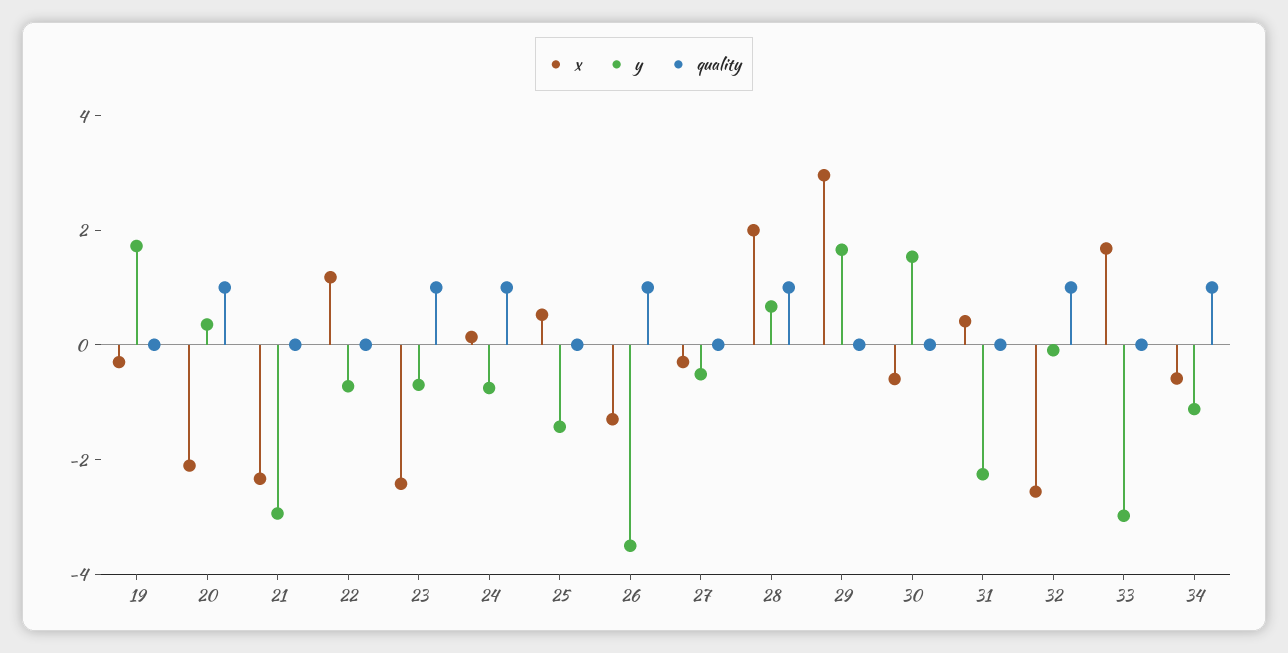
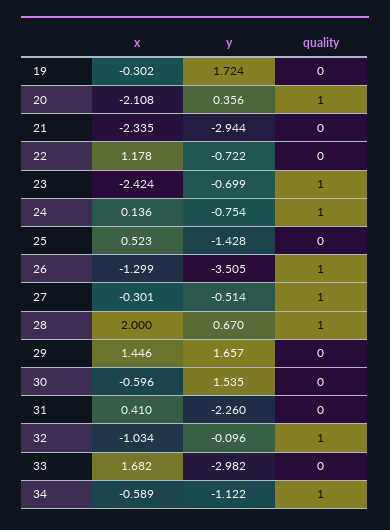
quality, 27: 0 -> 1
x, 29: 3 -> 1.446
x, 32: -2.5 -> -1.034

